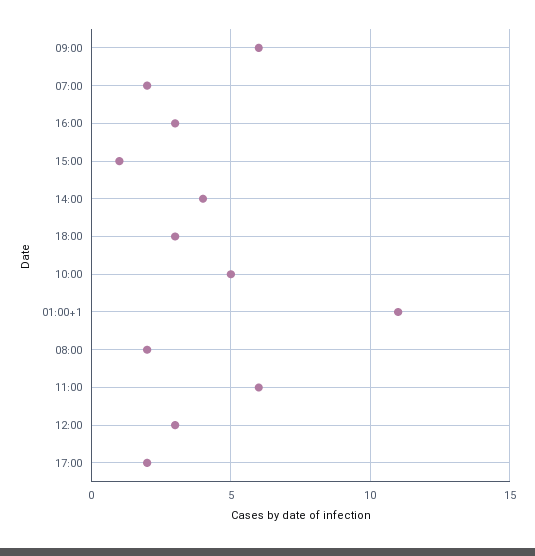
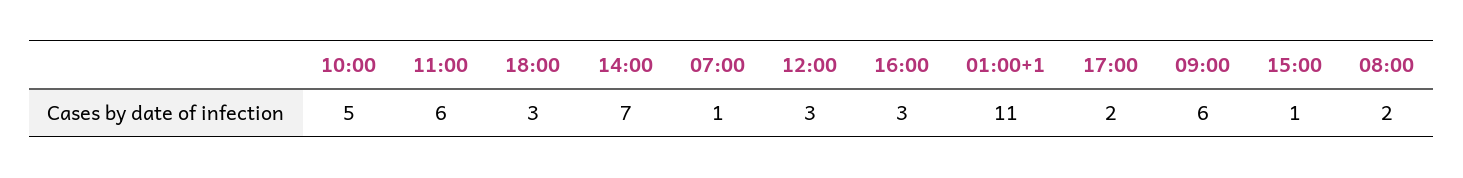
07:00: 2 -> 1
14:00: 4 -> 7

